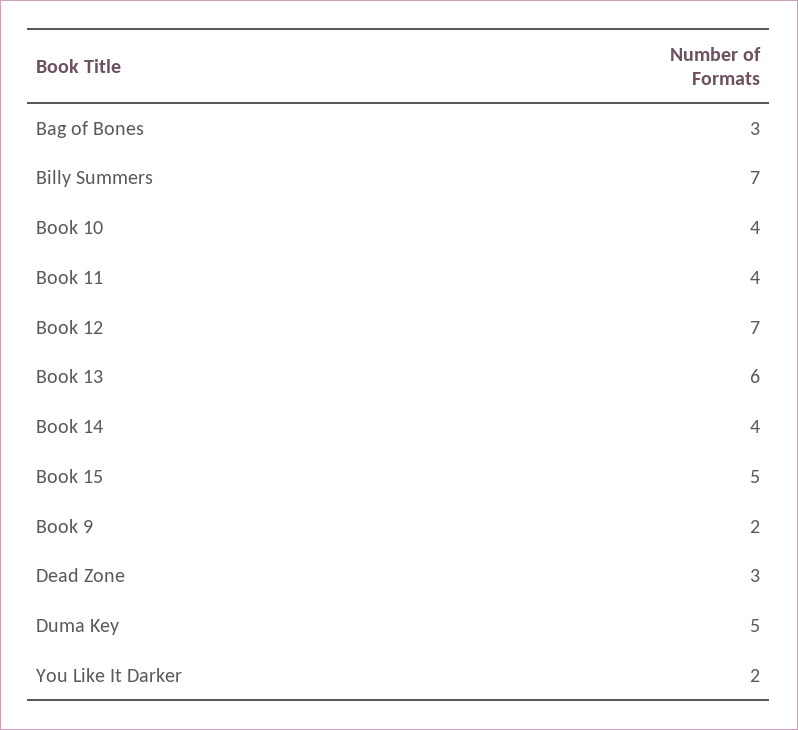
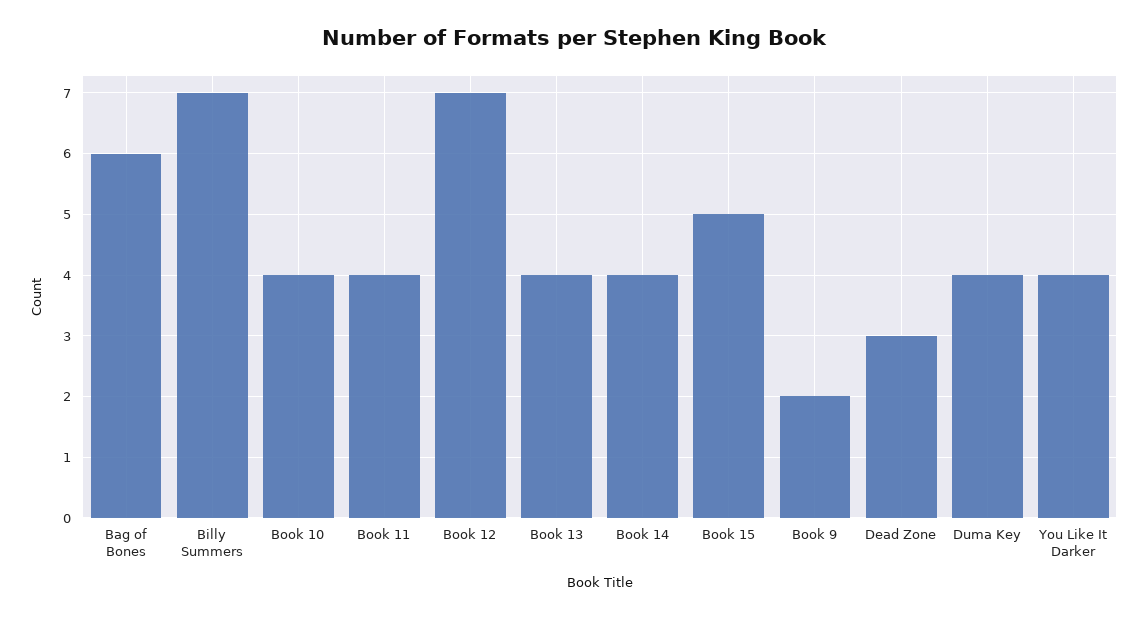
Bag of Bones: 3 -> 6
Book 13: 6 -> 4
Duma Key: 5 -> 4
You Like It Darker: 2 -> 4

